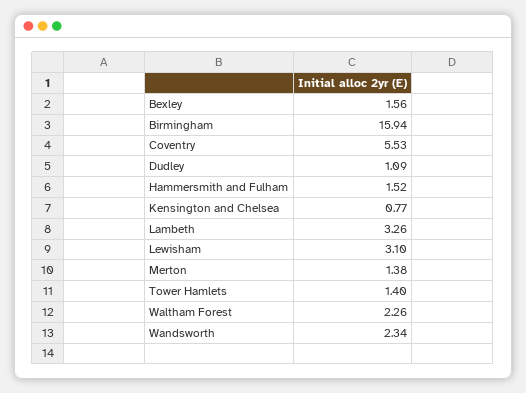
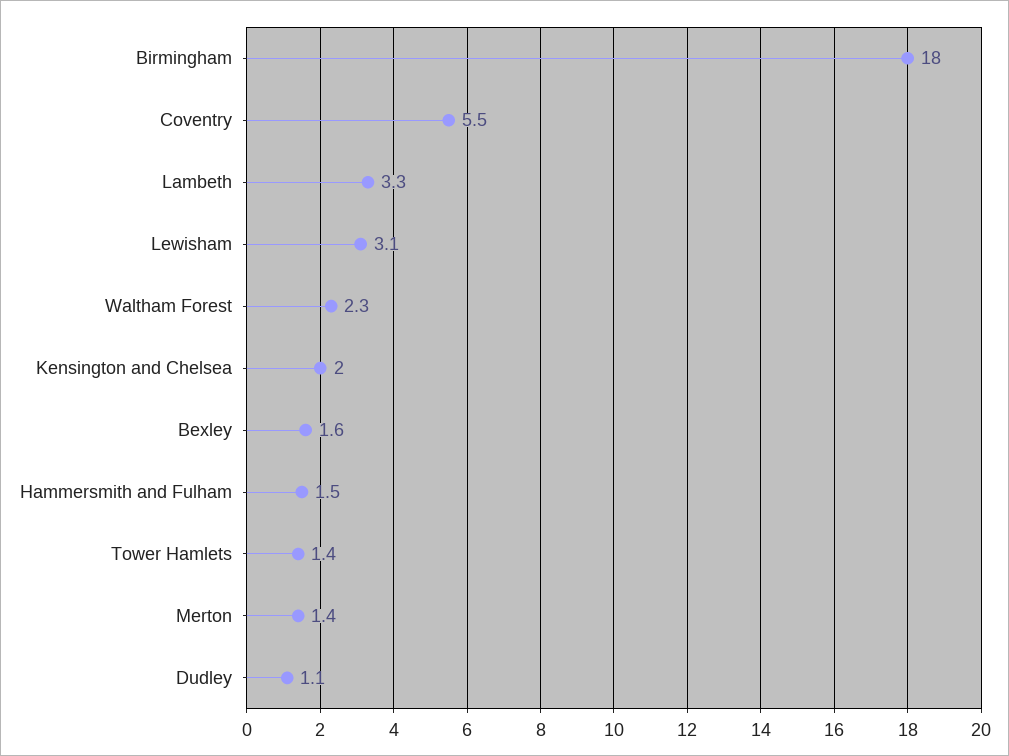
Birmingham: 15.94 -> 18
Kensington and Chelsea: 0.77 -> 2
Wandsworth: 2.34 -> none

